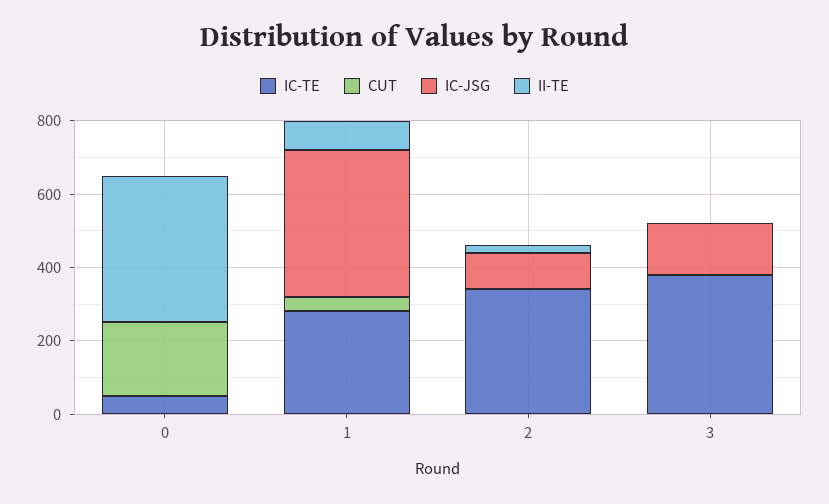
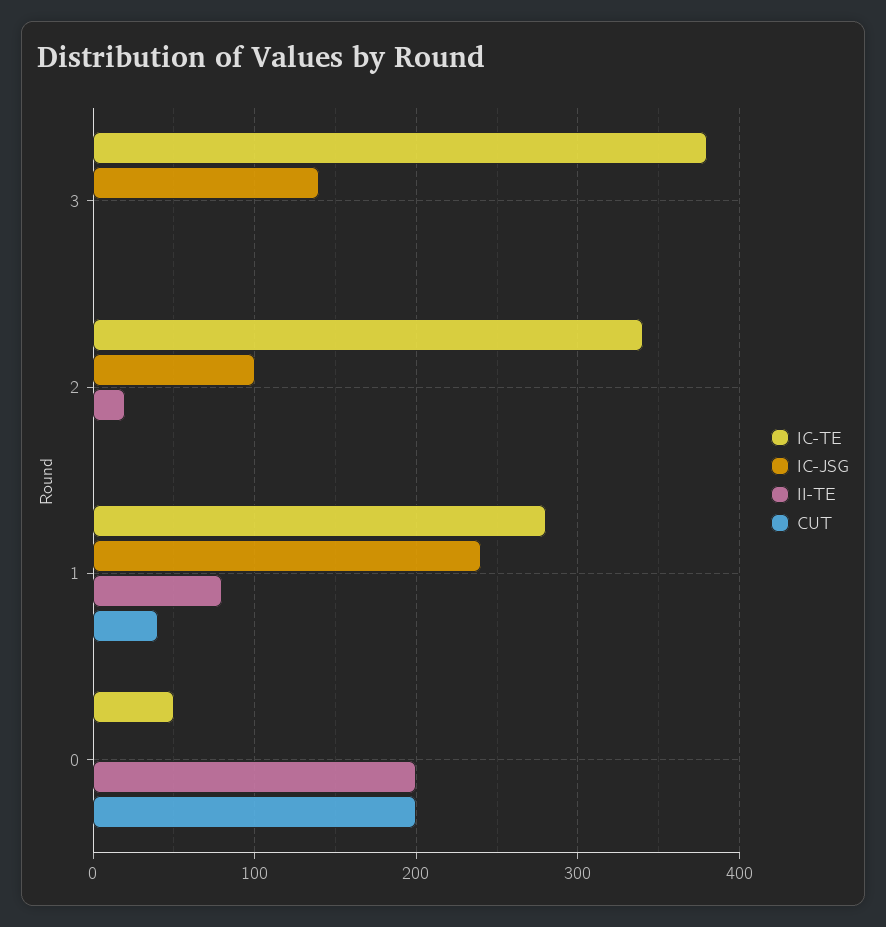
II-TE, 0: 400 -> 200
IC-JSG, 1: 400 -> 240

